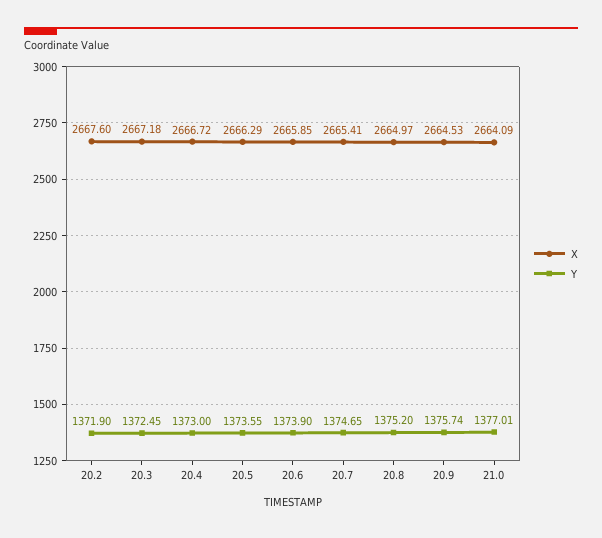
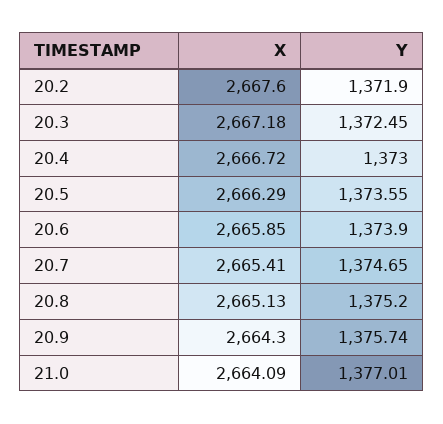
X, 20.8: 2664.97 -> 2665.13
X, 20.9: 2664.53 -> 2664.3

